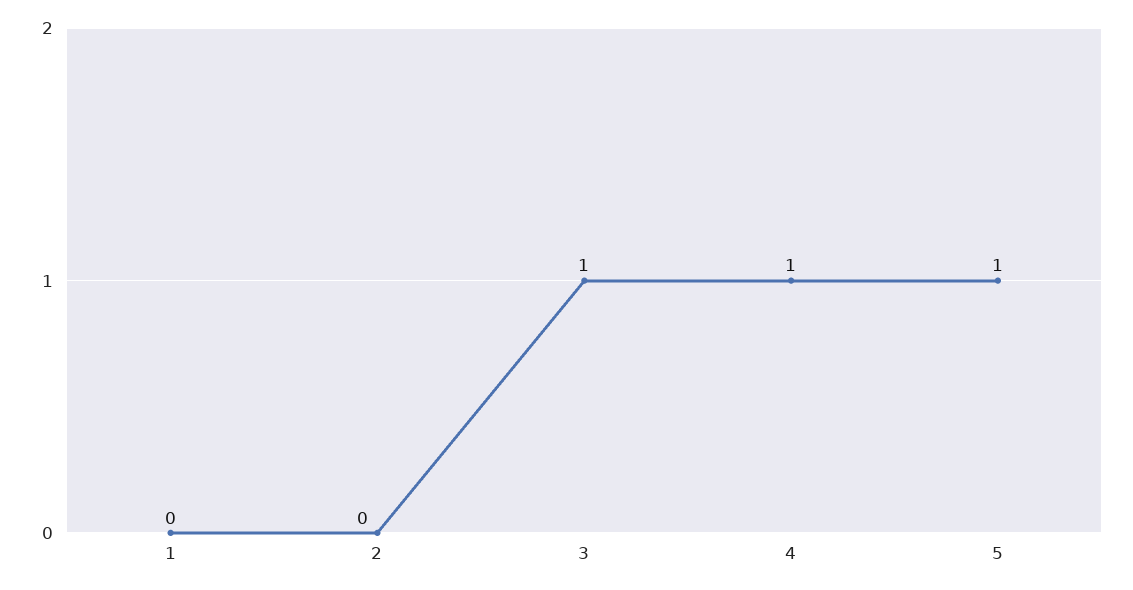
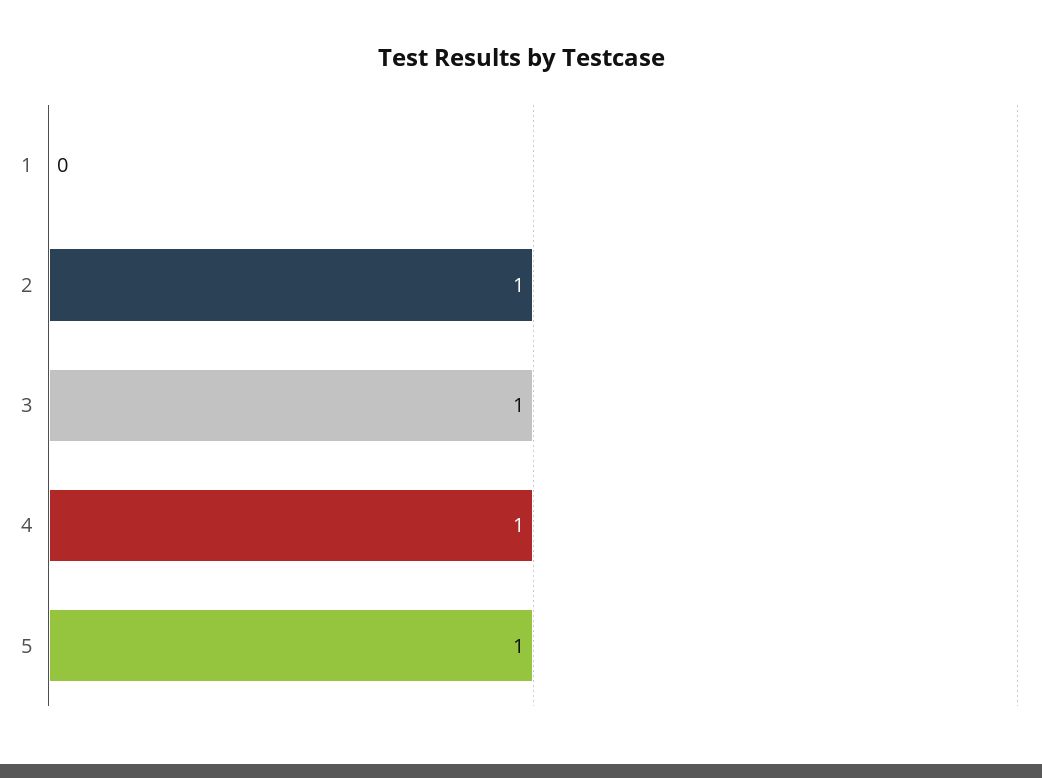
2: 0 -> 1

